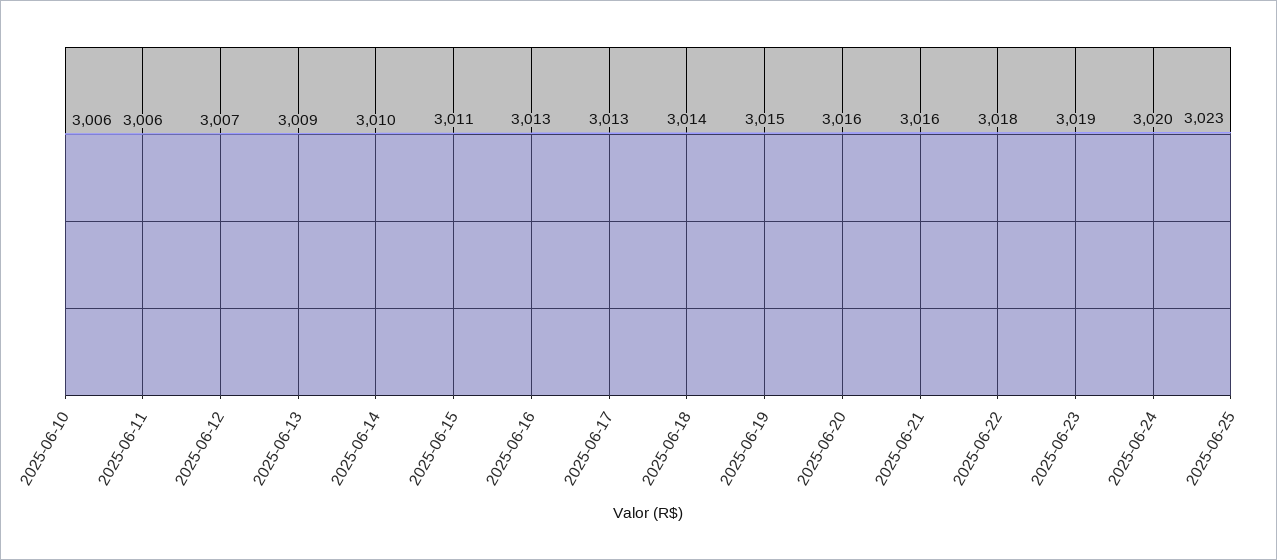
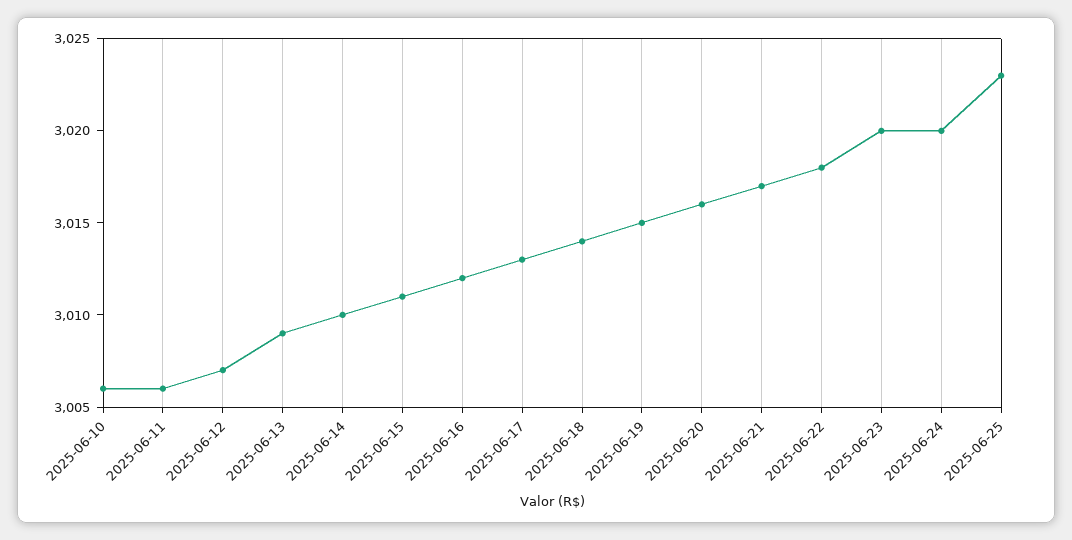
2025-06-16: 3013 -> 3012
2025-06-21: 3016 -> 3017
2025-06-23: 3019 -> 3020

